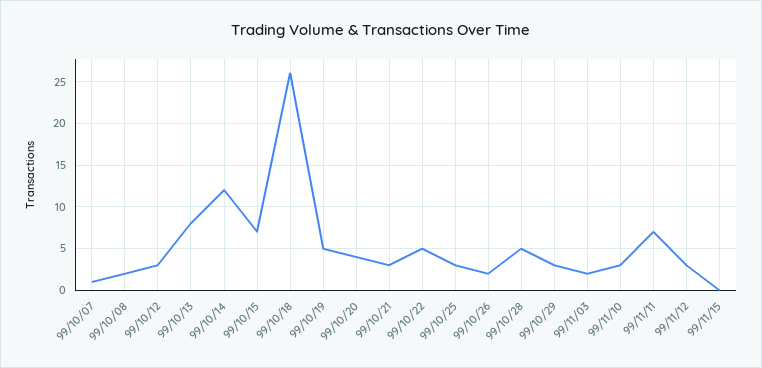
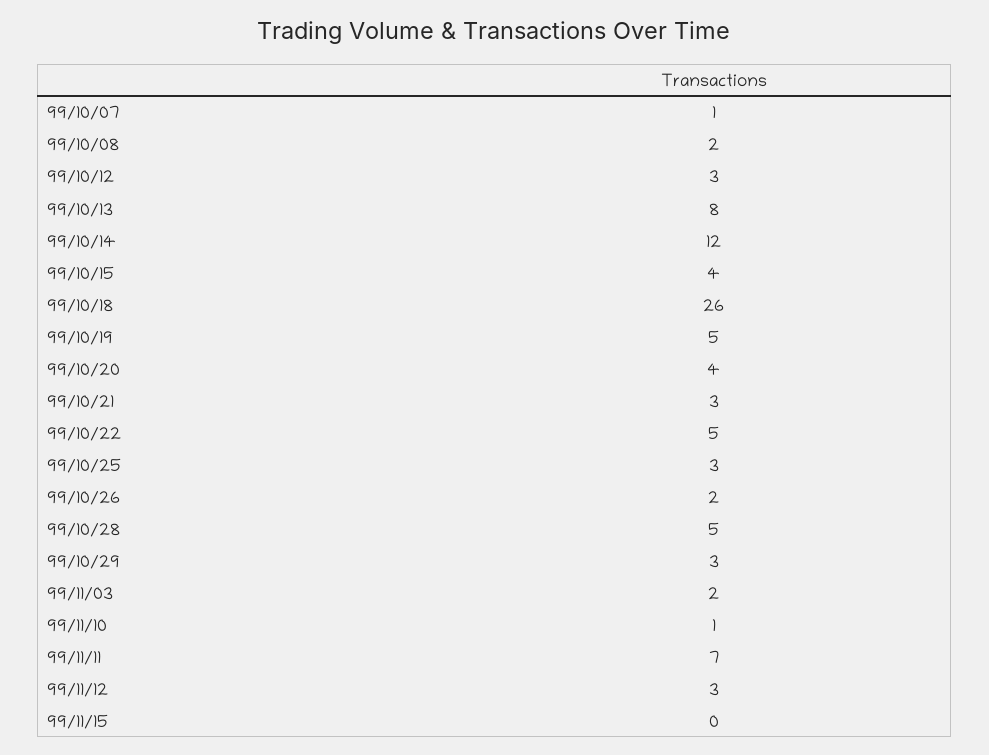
99/10/15: 7 -> 4
99/11/10: 3 -> 1

